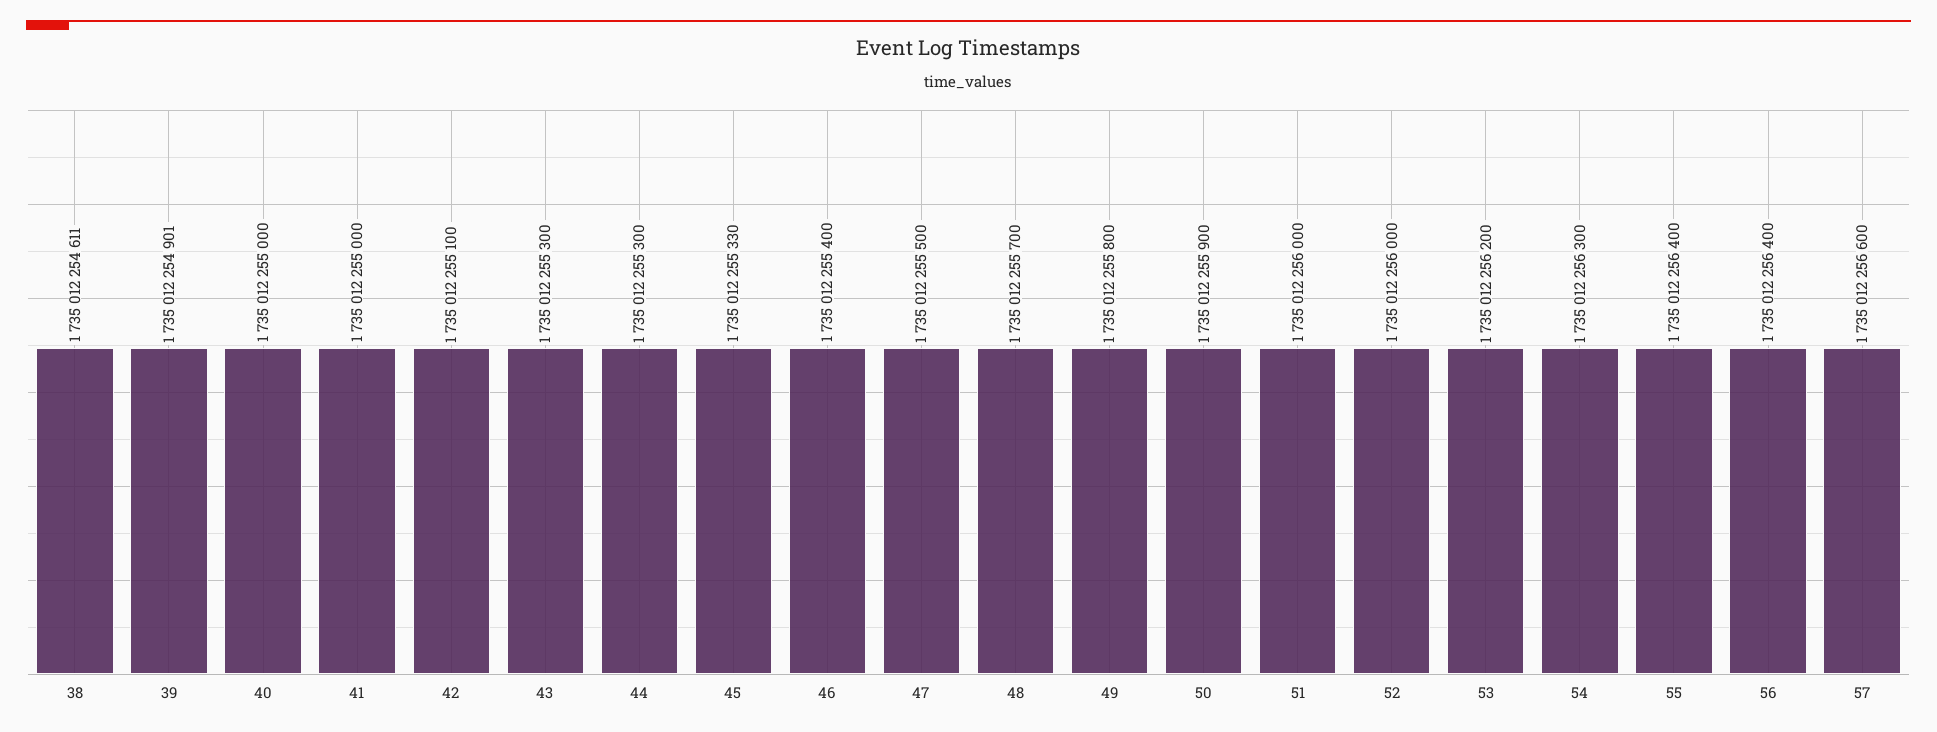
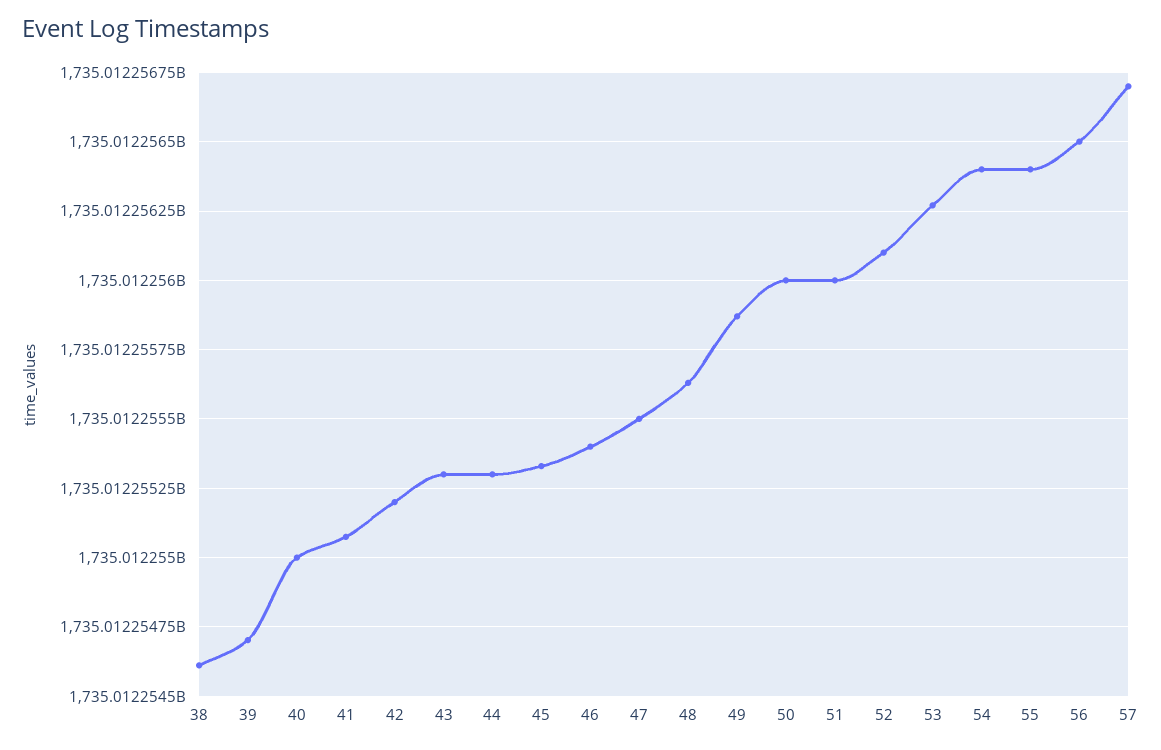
39: 1735012254901 -> 1735012254700
41: 1735012255000 -> 1735012255075
42: 1735012255100 -> 1735012255200
48: 1735012255700 -> 1735012255625
49: 1735012255800 -> 1735012255875
50: 1735012255900 -> 1735012256000
52: 1735012256000 -> 1735012256100
53: 1735012256200 -> 1735012256275
54: 1735012256300 -> 1735012256400
56: 1735012256400 -> 1735012256500
57: 1735012256600 -> 1735012256700

